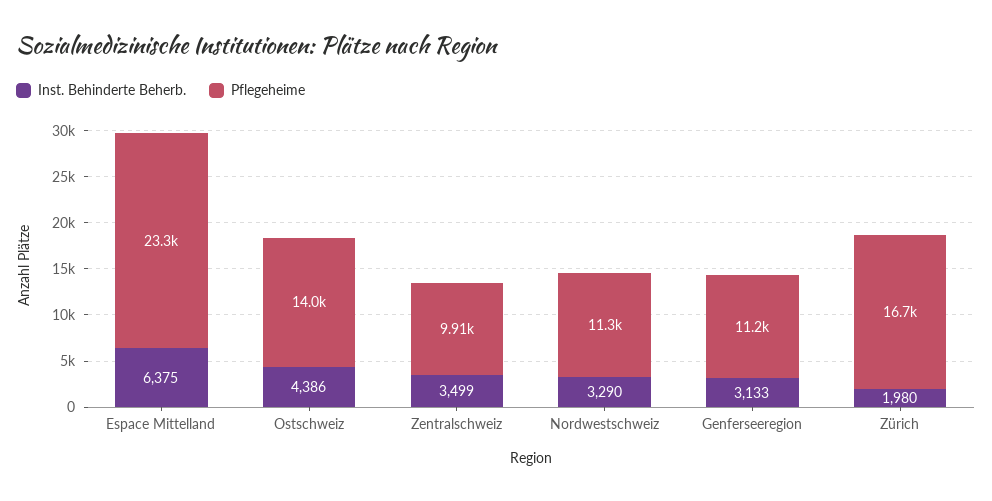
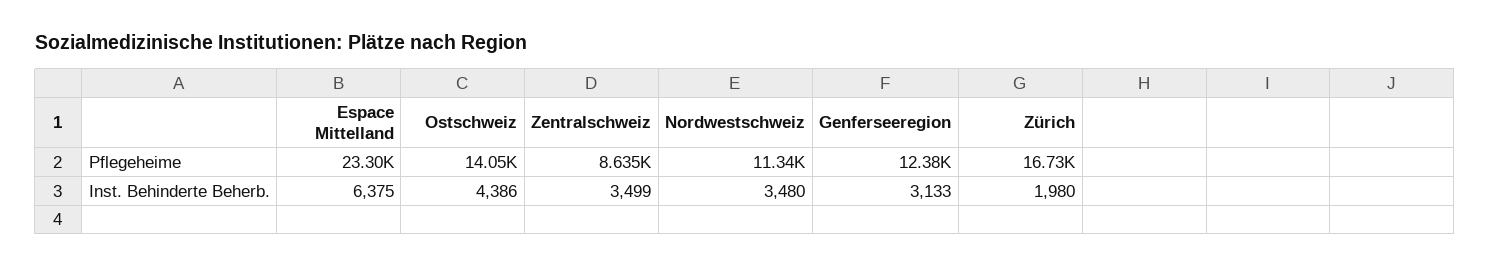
Pflegeheime, Zentralschweiz: 9910 -> 8635
Inst. Behinderte Beherb., Nordwestschweiz: 3290 -> 3480
Pflegeheime, Genferseeregion: 11200 -> 12380

